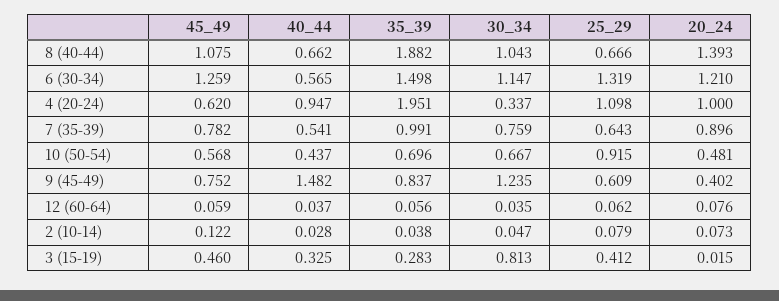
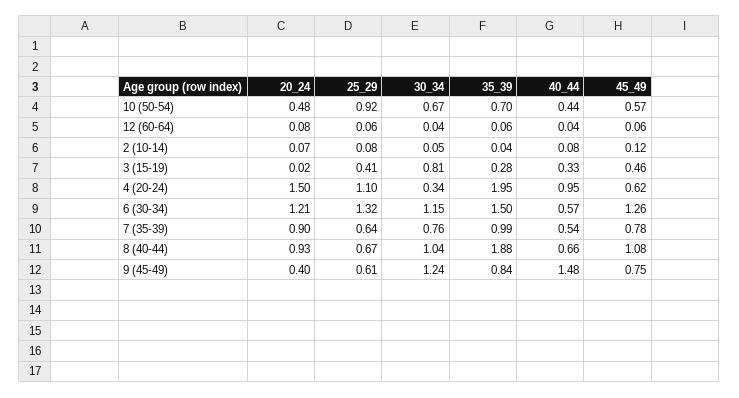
20_24, 8 (40-44): 1.393 -> 0.93
20_24, 4 (20-24): 1 -> 1.5
40_44, 2 (10-14): 0.028 -> 0.08

